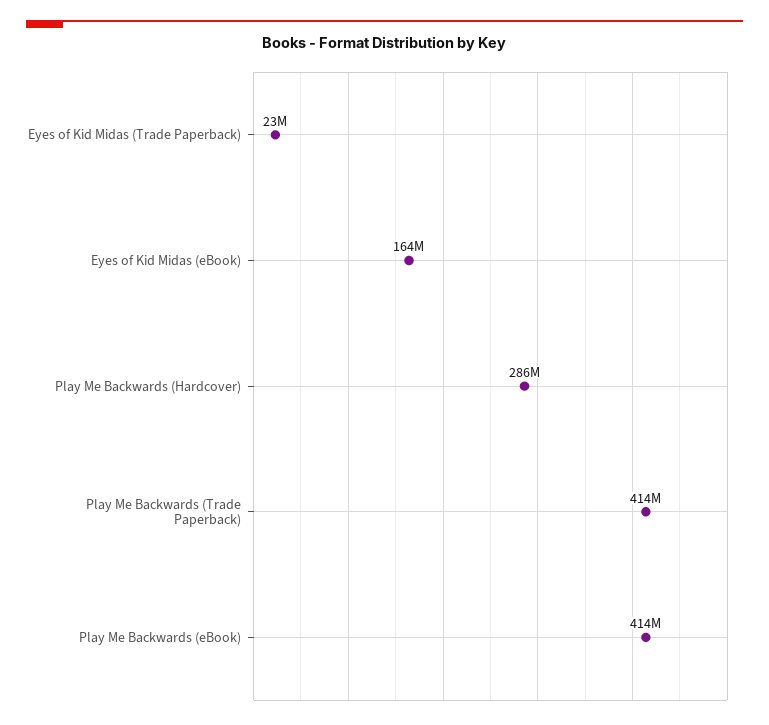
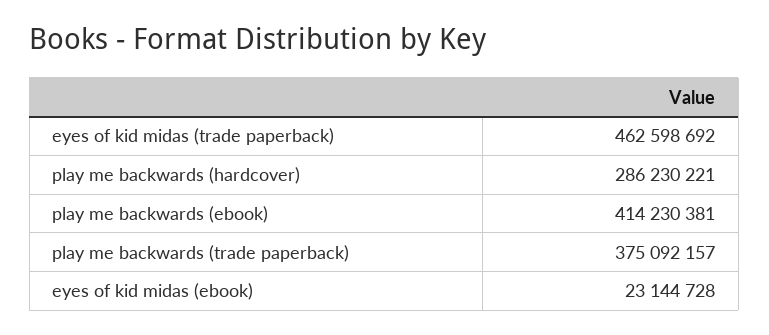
Eyes of Kid Midas (Trade Paperback): 23000000 -> 462598692
Eyes of Kid Midas (eBook): 164000000 -> 23144728
Play Me Backwards (Trade Paperback): 414000000 -> 375092157

